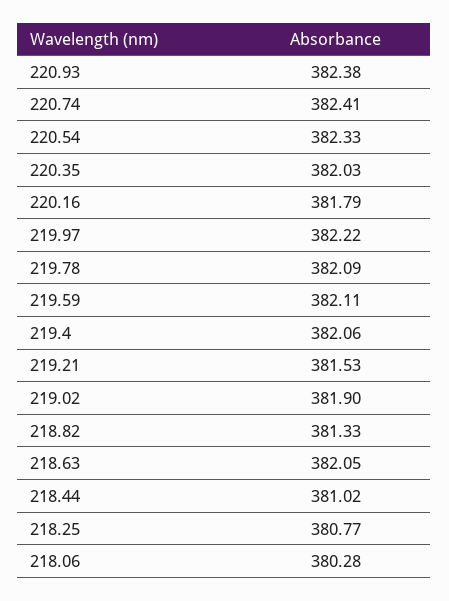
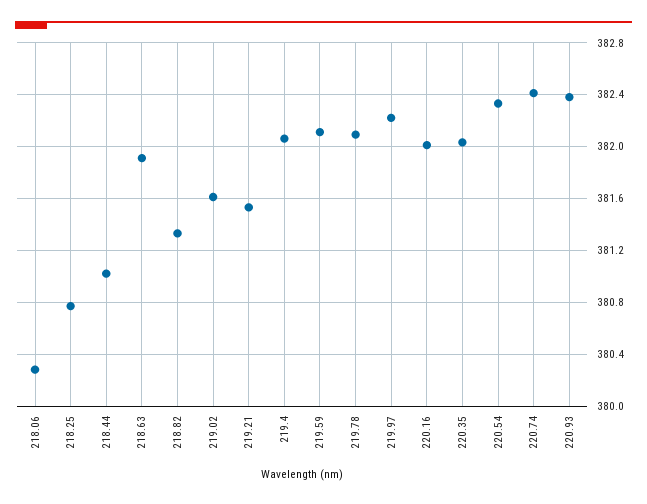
220.16: 381.79 -> 382
219.02: 381.9 -> 381.6
218.63: 382.05 -> 381.9

